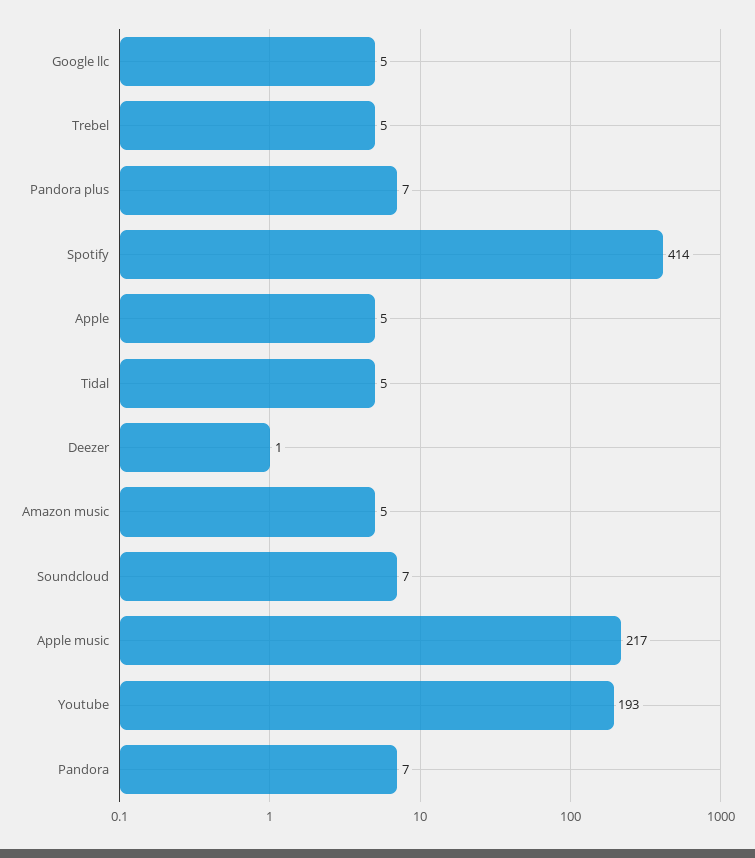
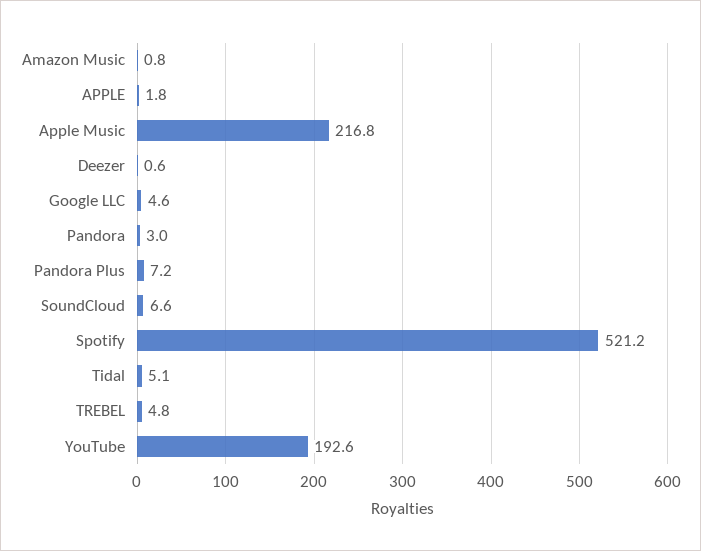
Spotify: 414 -> 521.2
Apple: 5 -> 1.8
Amazon music: 5 -> 0.8
Pandora: 7 -> 3

